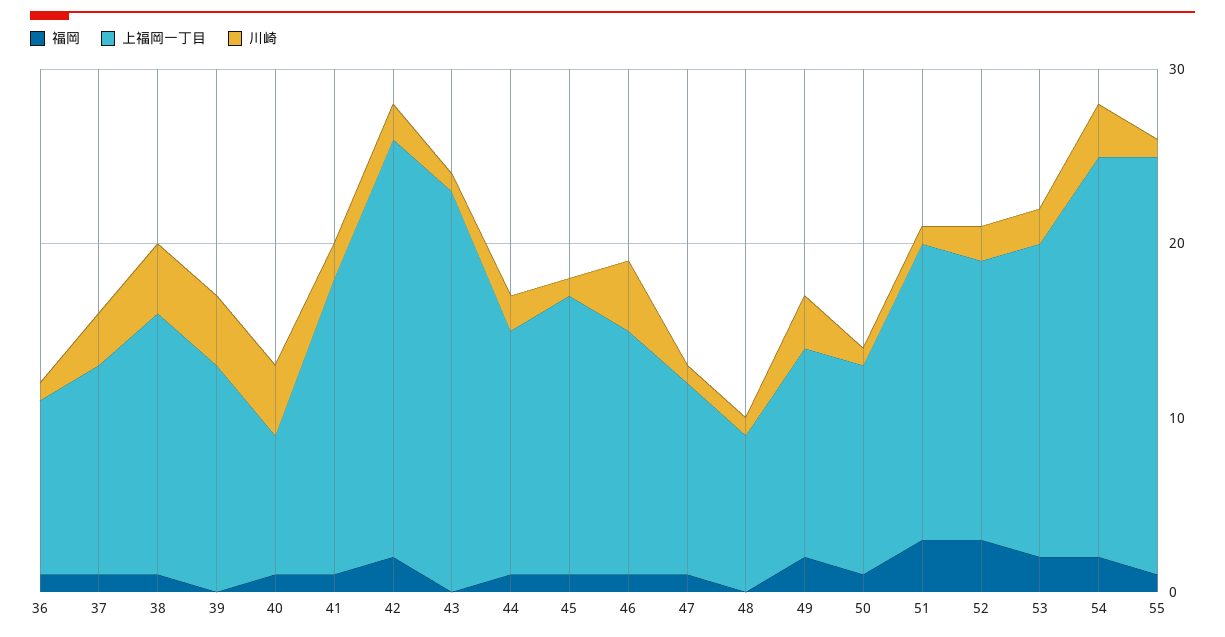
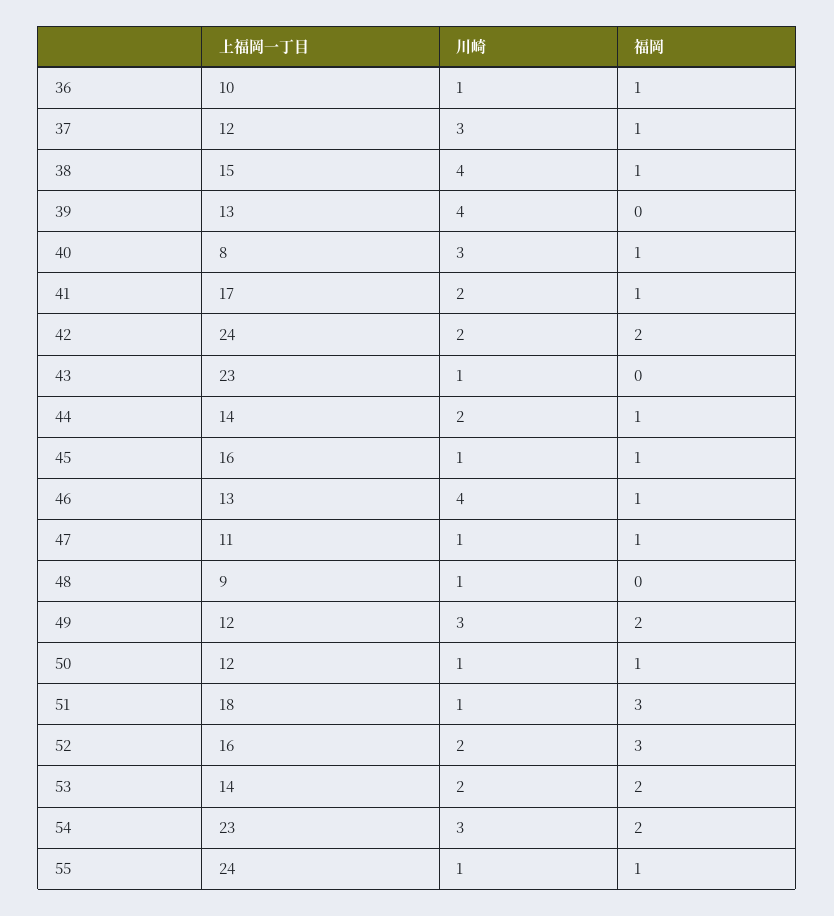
川崎, 40: 4 -> 3
上福岡一丁目, 46: 14 -> 13
上福岡一丁目, 51: 17 -> 18
上福岡一丁目, 53: 18 -> 14

